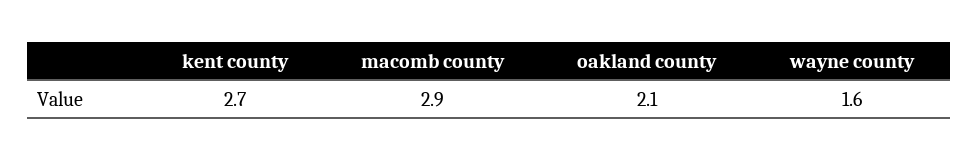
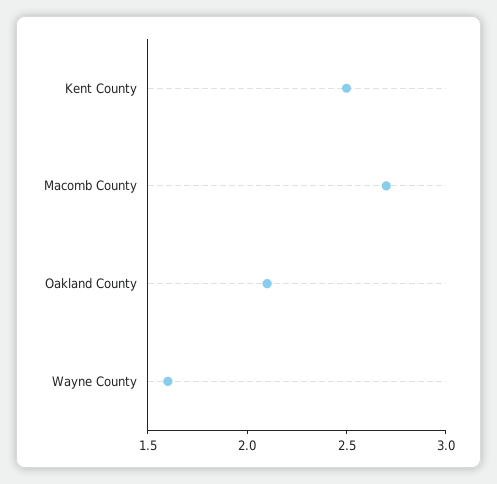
kent county: 2.7 -> 2.5
macomb county: 2.9 -> 2.7

